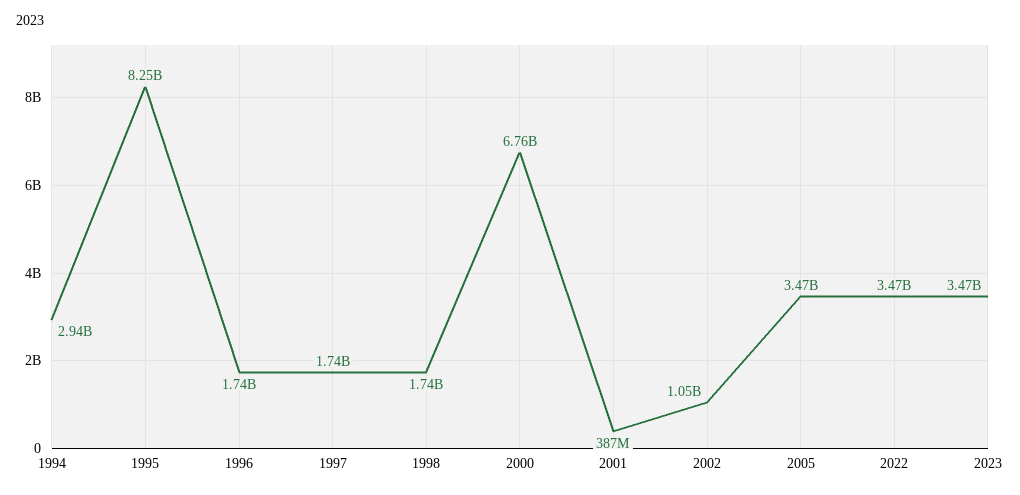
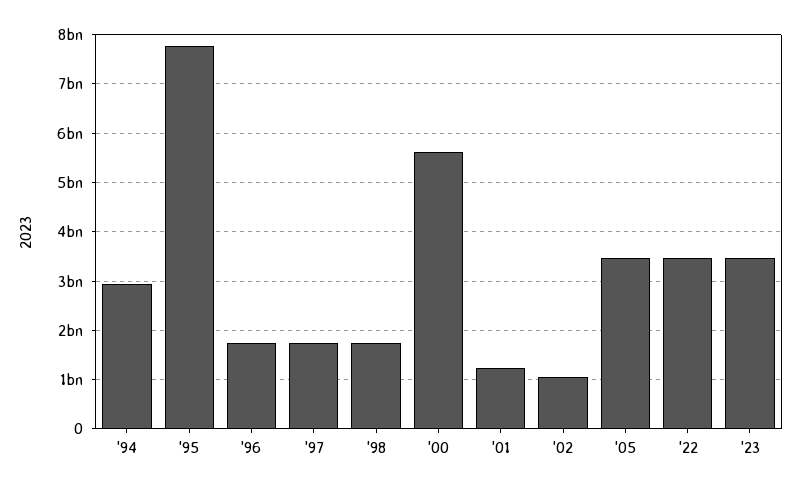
1995: 8250000000 -> 7800000000
2000: 6760000000 -> 5600000000
2001: 387000000 -> 1200000000

